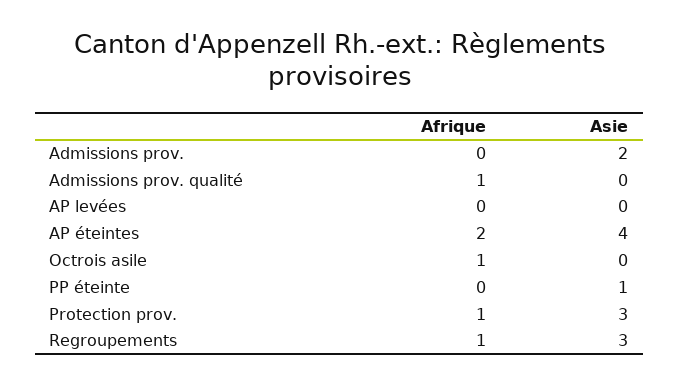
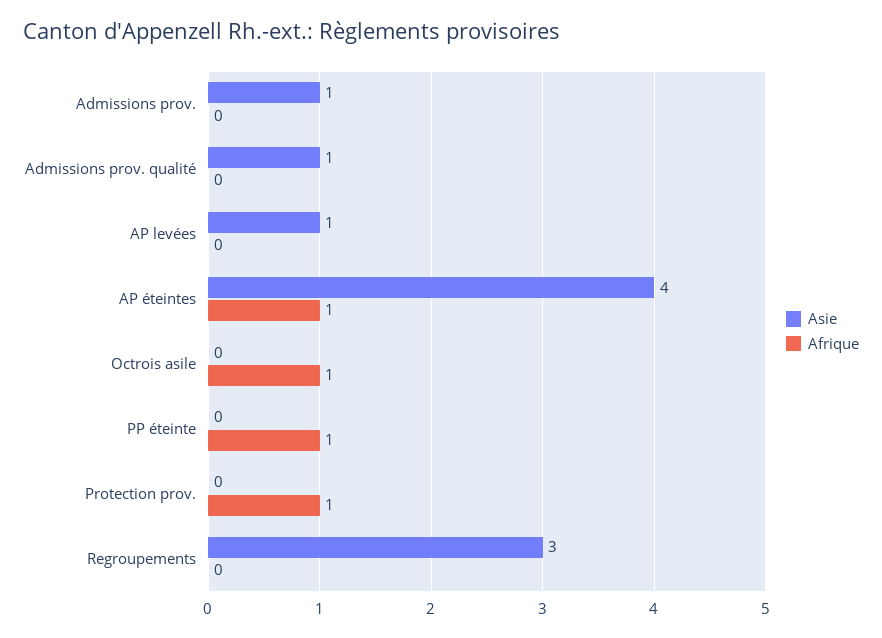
Asie, Admissions prov.: 2 -> 1
Afrique, Admissions prov. qualité: 1 -> 0
Asie, Admissions prov. qualité: 0 -> 1
Asie, AP levées: 0 -> 1
Afrique, AP éteintes: 2 -> 1
Afrique, PP éteinte: 0 -> 1
Asie, PP éteinte: 1 -> 0
Asie, Protection prov.: 3 -> 0
Afrique, Regroupements: 1 -> 0

